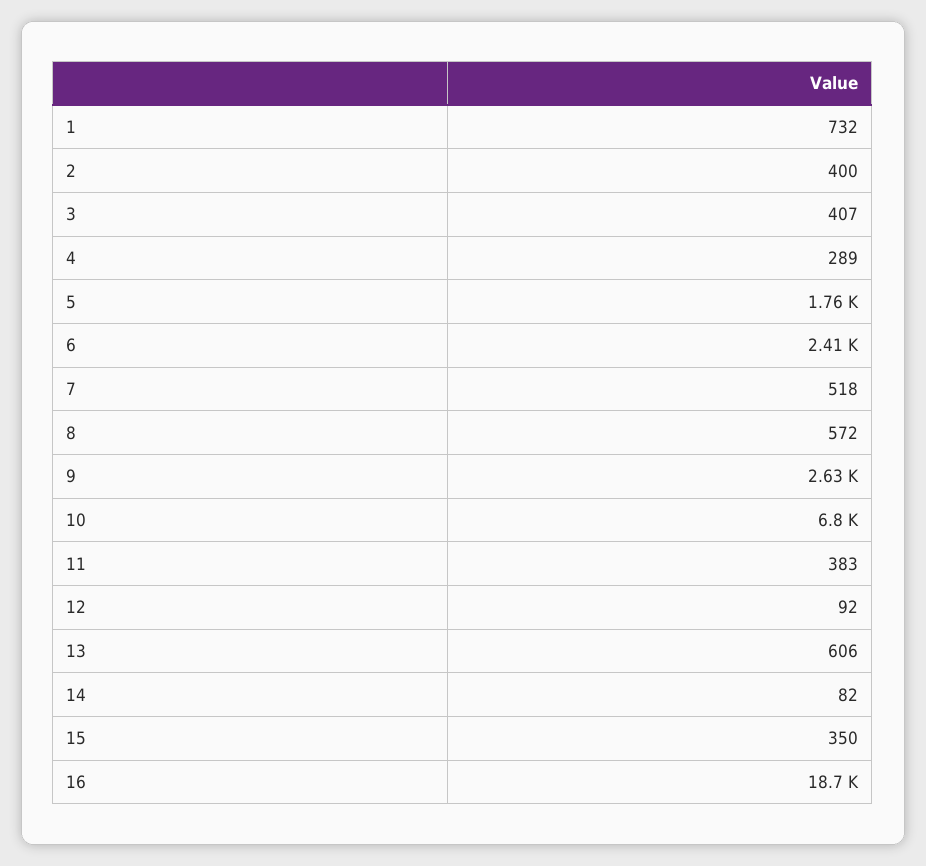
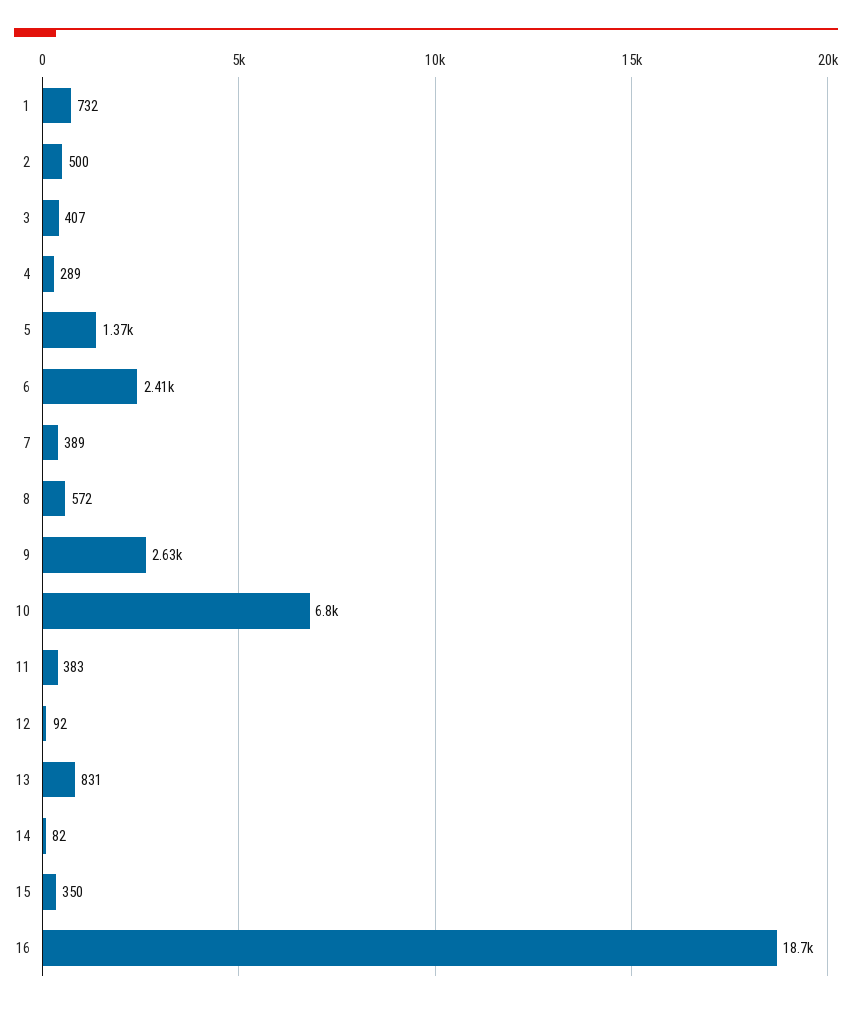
2: 400 -> 500
5: 1760 -> 1370
7: 518 -> 389
13: 606 -> 831

